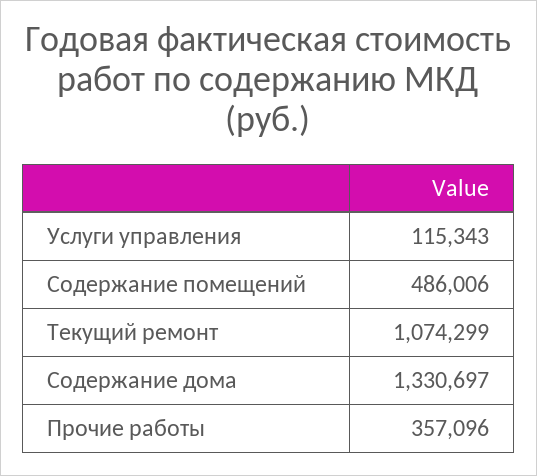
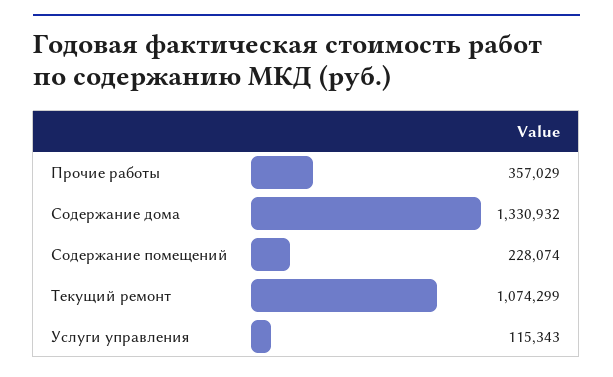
Содержание помещений: 486006 -> 228074
Содержание дома: 1330697 -> 1330932
Прочие работы: 357096 -> 357029

